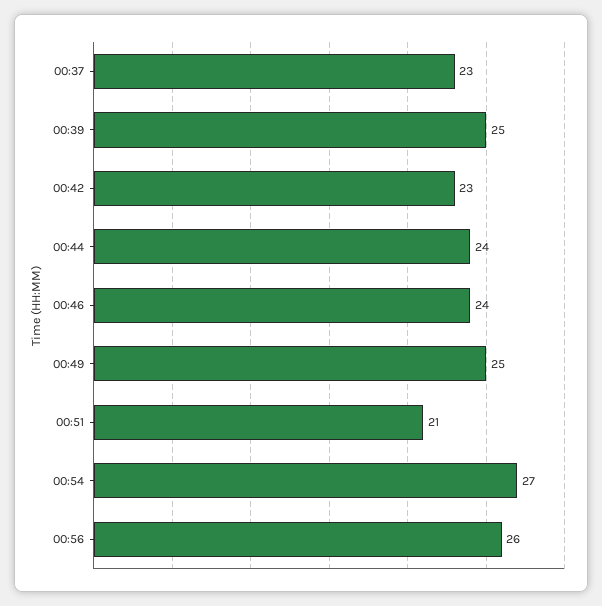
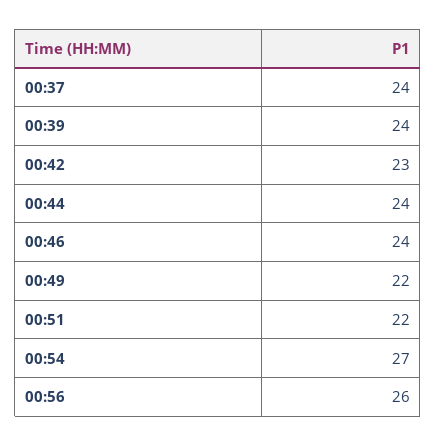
00:37: 23 -> 24
00:39: 25 -> 24
00:49: 25 -> 22
00:51: 21 -> 22

